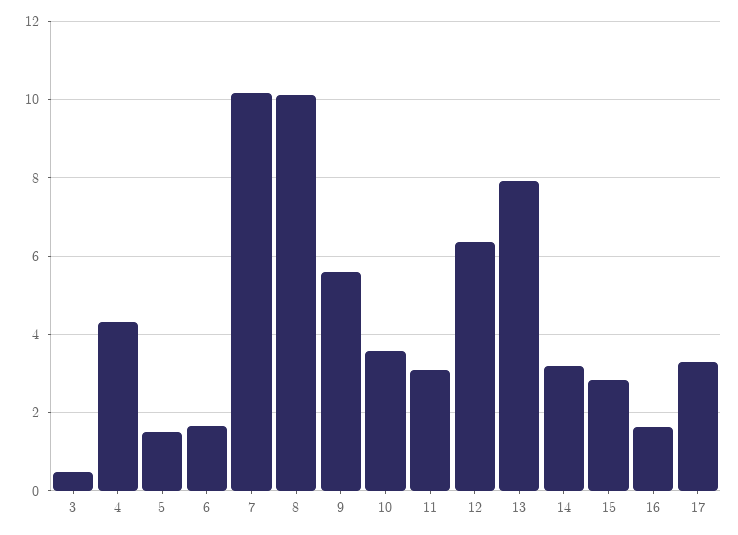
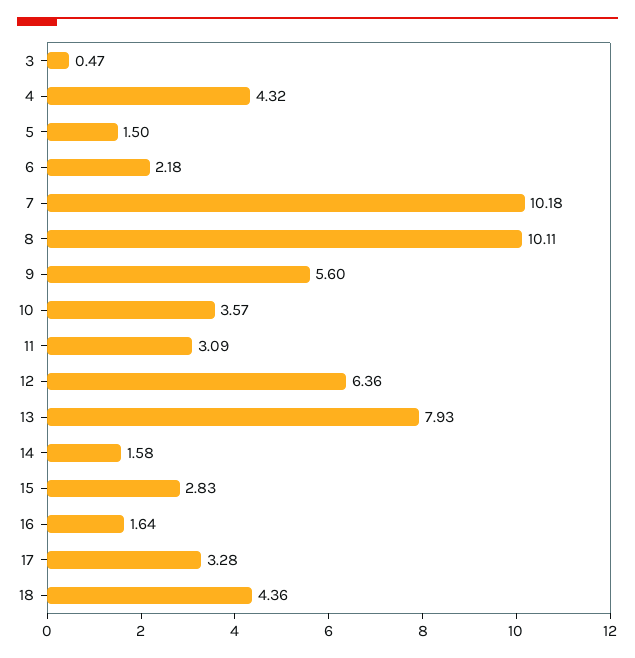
6: 1.6 -> 2.18
14: 3.2 -> 1.58
18: none -> 4.36

